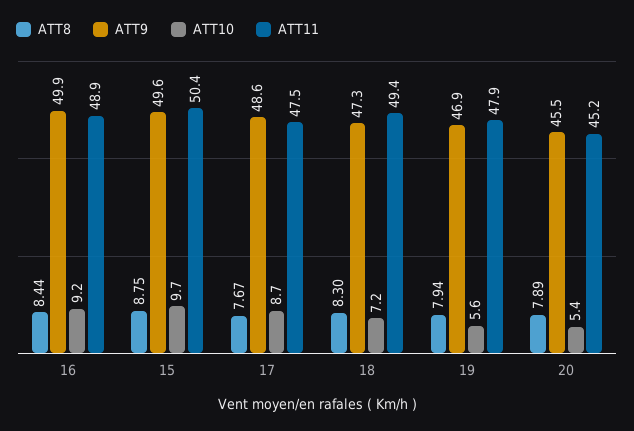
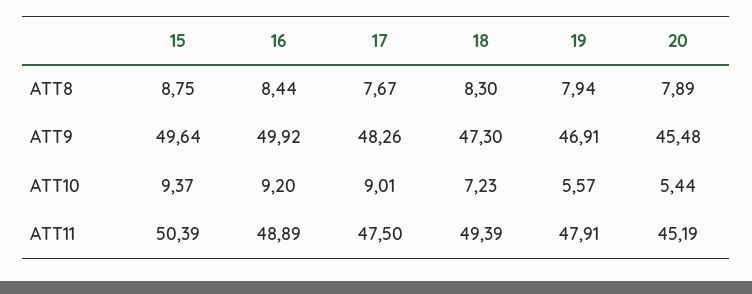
ATT10, 15: 9.7 -> 9.37
ATT9, 17: 48.6 -> 48.26
ATT10, 17: 8.7 -> 9.01

